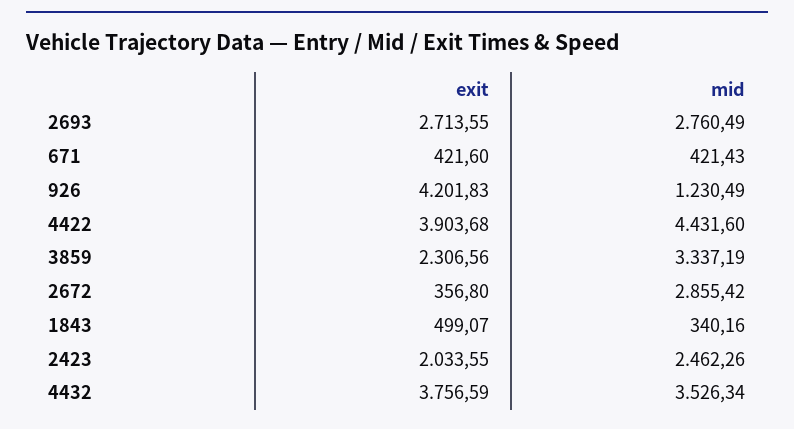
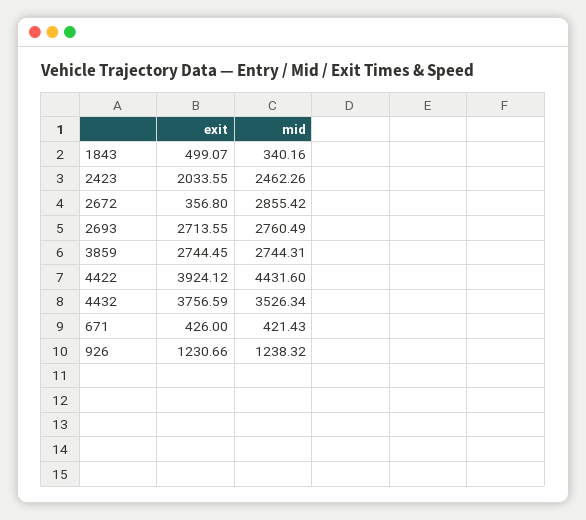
exit, 671: 421.6 -> 426
exit, 926: 4201.83 -> 1230.66
mid, 926: 1230.49 -> 1238.32
exit, 4422: 3903.68 -> 3924.12
exit, 3859: 2306.56 -> 2744.45
mid, 3859: 3337.19 -> 2744.31

